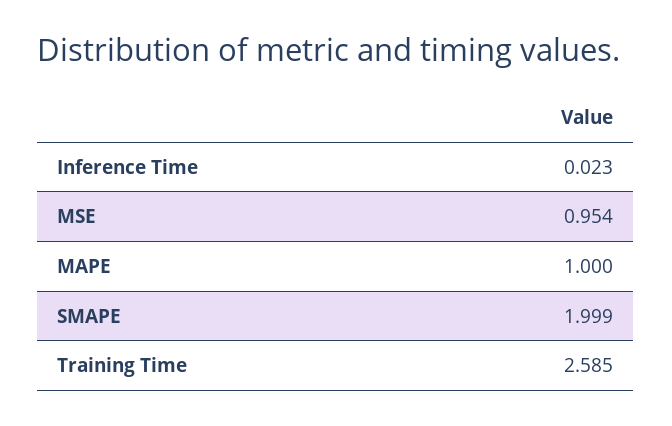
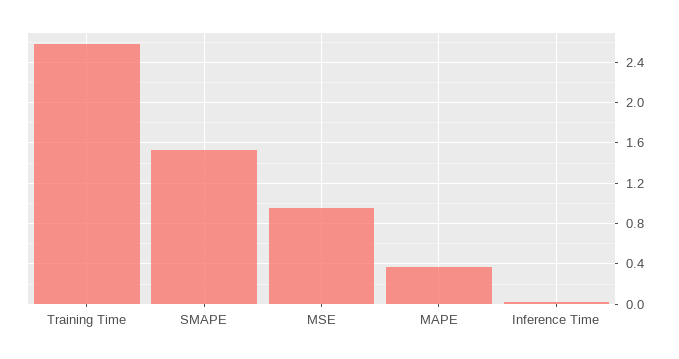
MAPE: 1 -> 0.4
SMAPE: 1.999 -> 1.5

